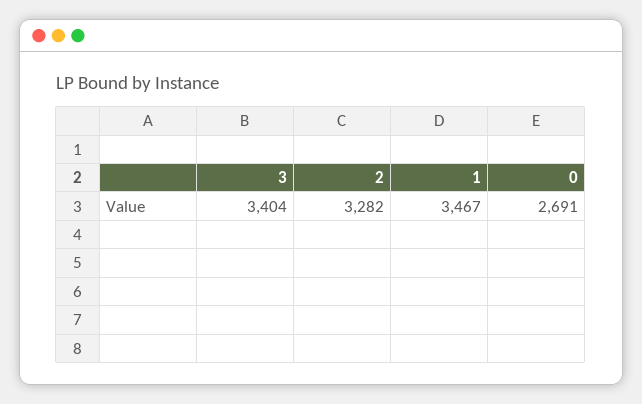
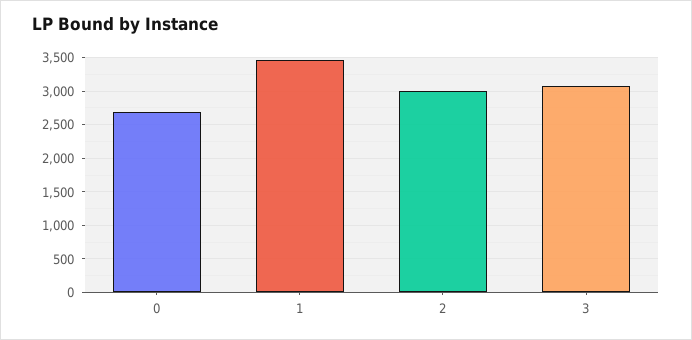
3: 3404 -> 3100
2: 3282 -> 3000

